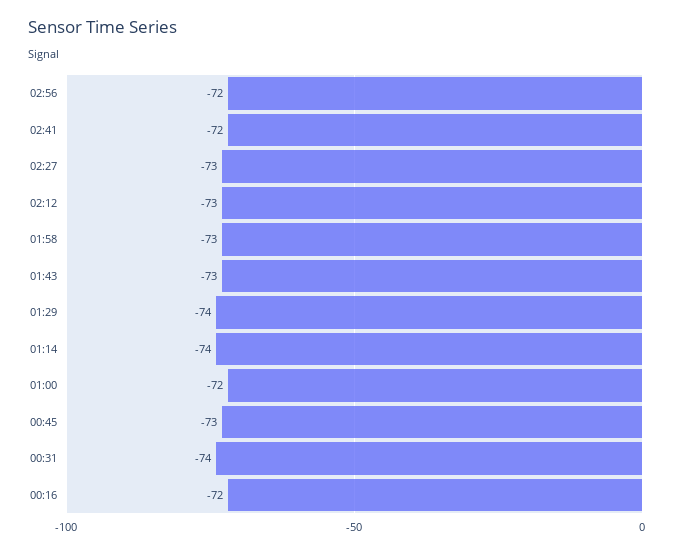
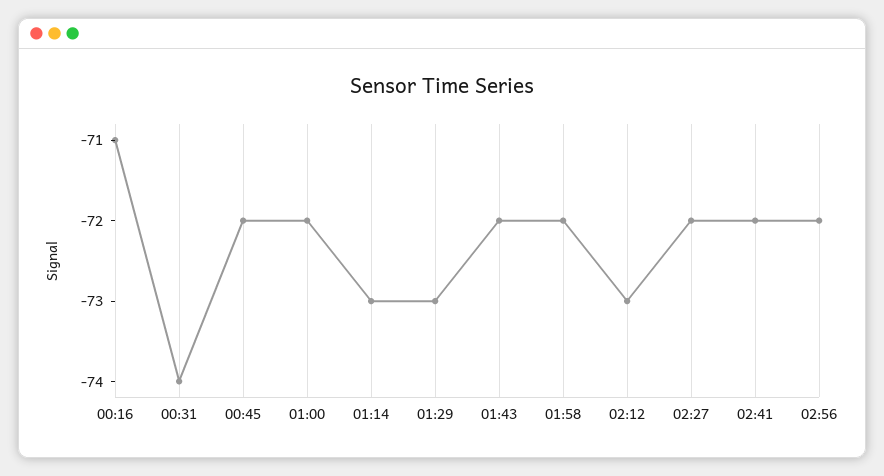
02:27: -73 -> -72
01:58: -73 -> -72
01:43: -73 -> -72
01:29: -74 -> -73
01:14: -74 -> -73
00:45: -73 -> -72
00:16: -72 -> -71

